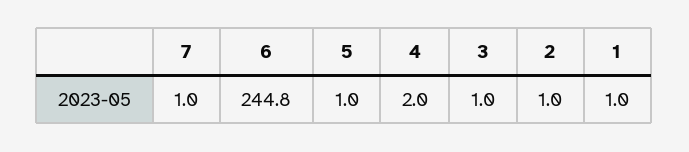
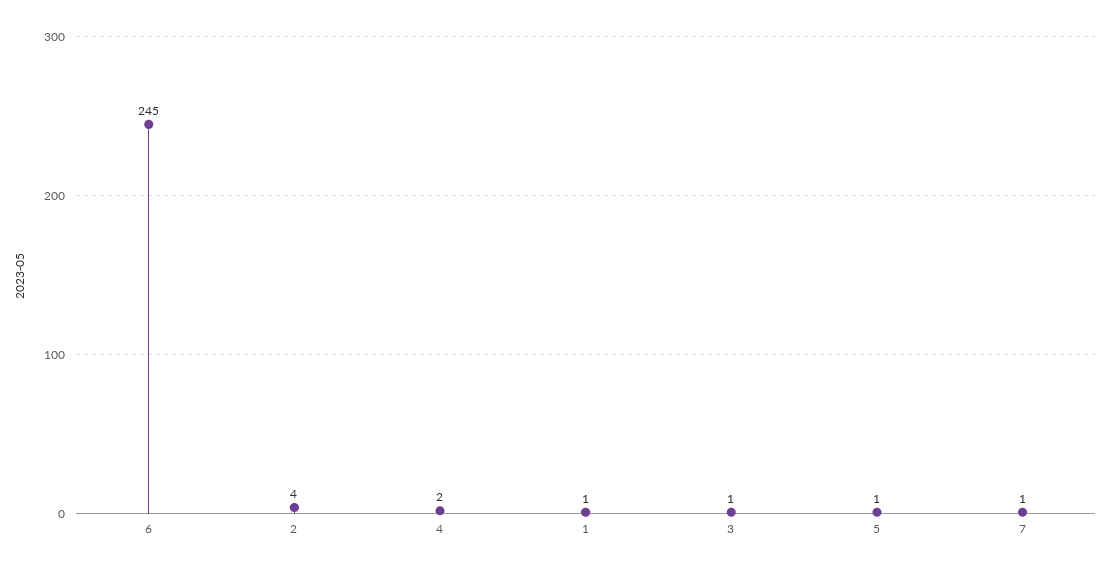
2: 1 -> 4

